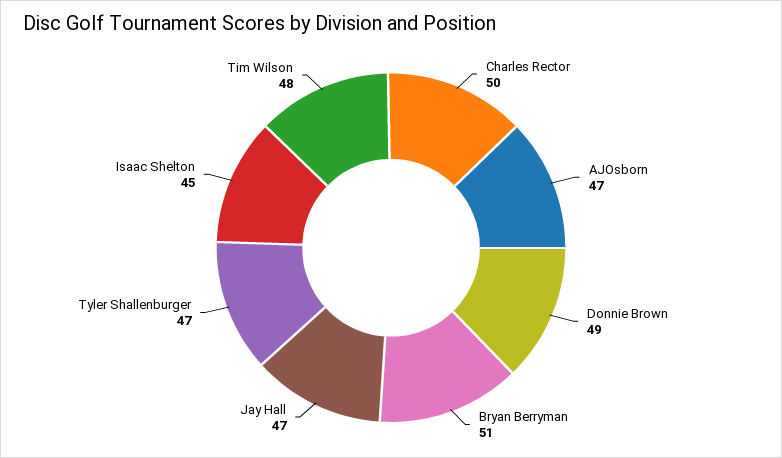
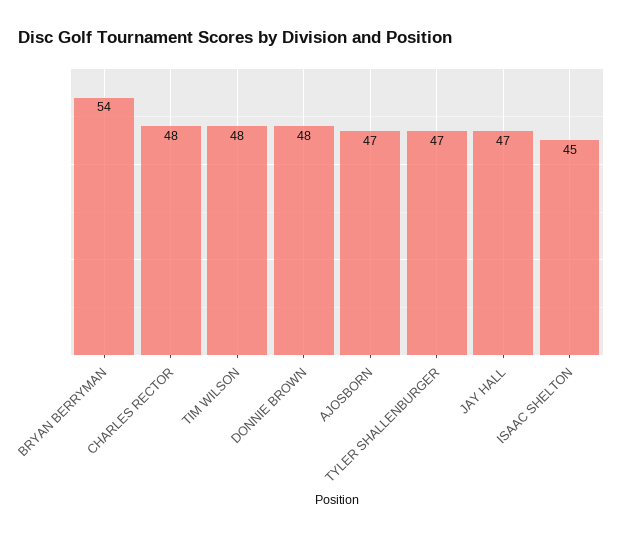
Charles Rector: 50 -> 48
Donnie Brown: 49 -> 48
Bryan Berryman: 51 -> 54

